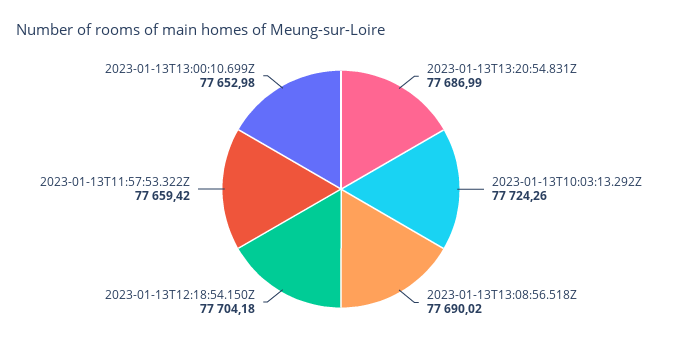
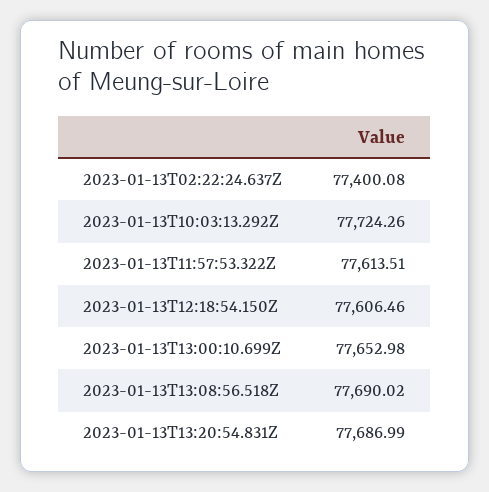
2023-01-13T12:18:54.150Z: 77704.18 -> 77606.46
2023-01-13T11:57:53.322Z: 77659.42 -> 77613.51
2023-01-13T02:22:24.637Z: none -> 77400.08

